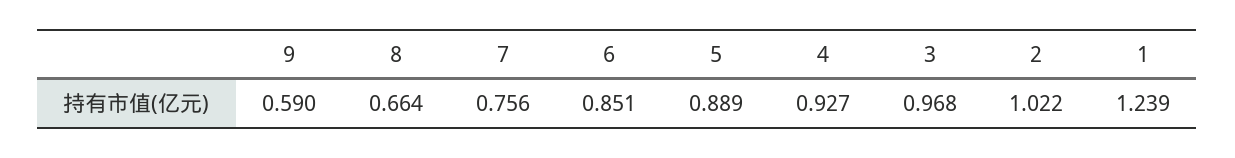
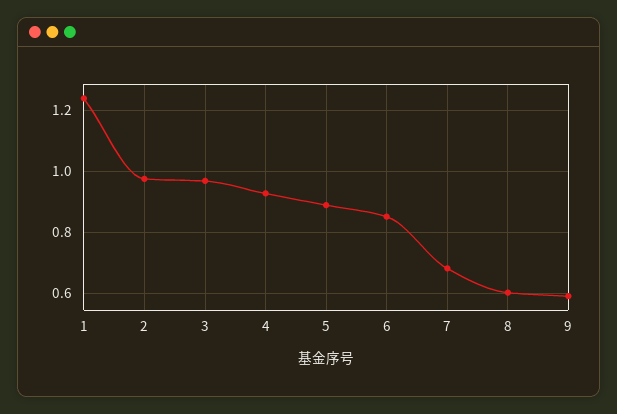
8: 0.664 -> 0.6
7: 0.756 -> 0.68
2: 1.022 -> 0.98

